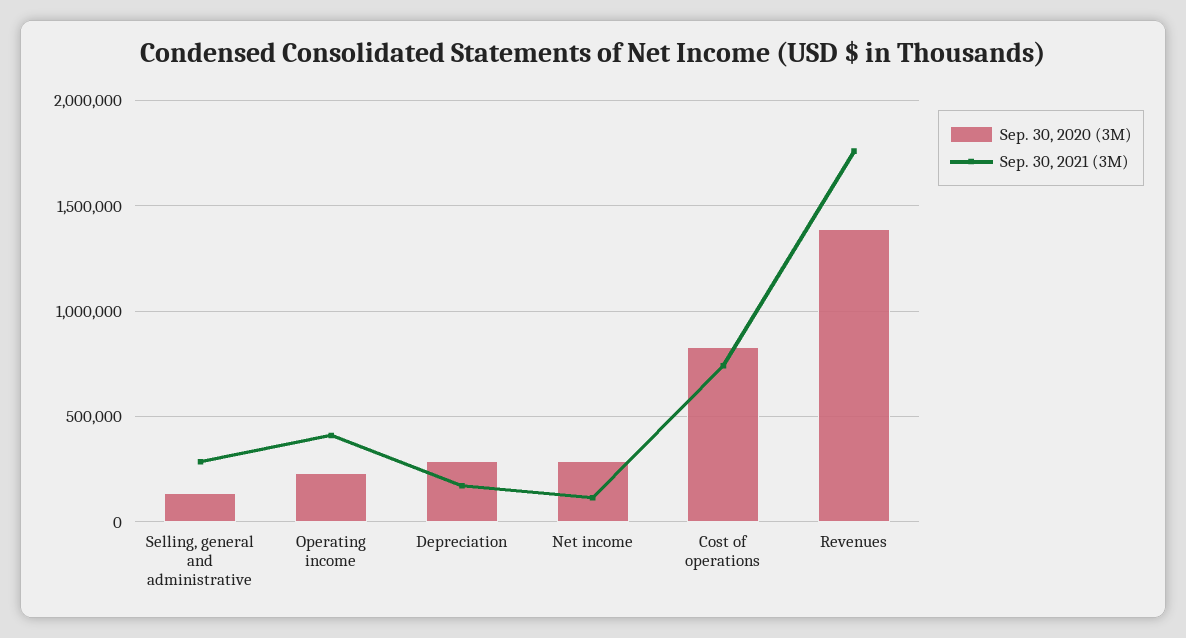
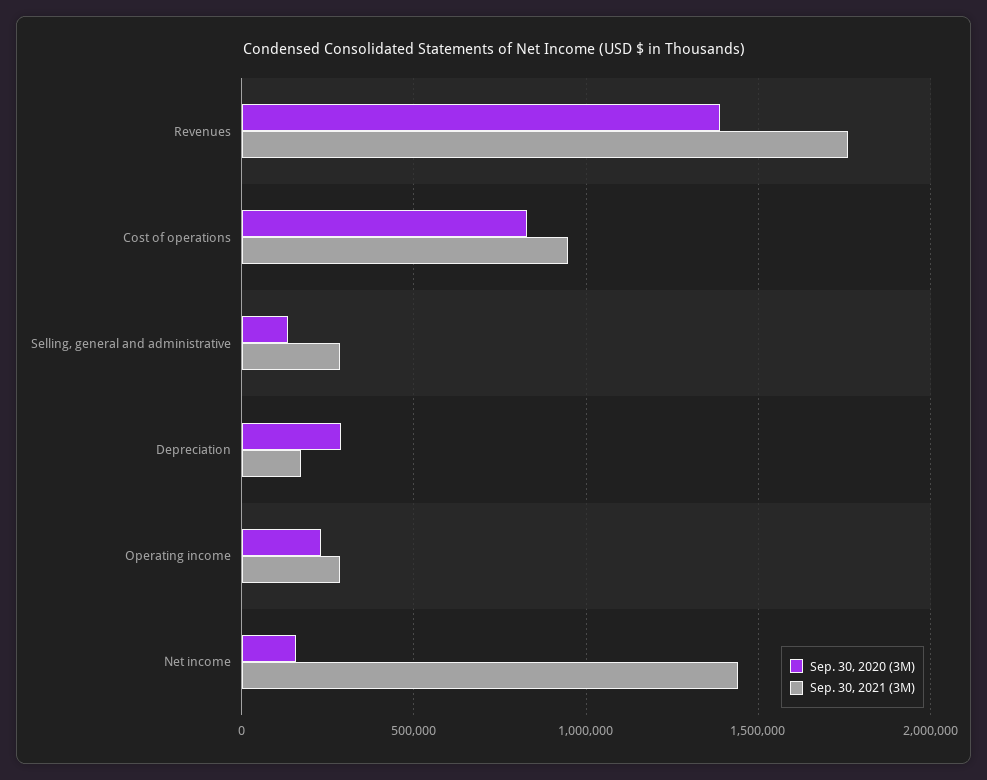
Sep. 30, 2021 (3M), Operating income: 400000 -> 300000
Sep. 30, 2020 (3M), Net income: 300000 -> 150000
Sep. 30, 2021 (3M), Net income: 100000 -> 1450000
Sep. 30, 2021 (3M), Cost of operations: 750000 -> 950000

